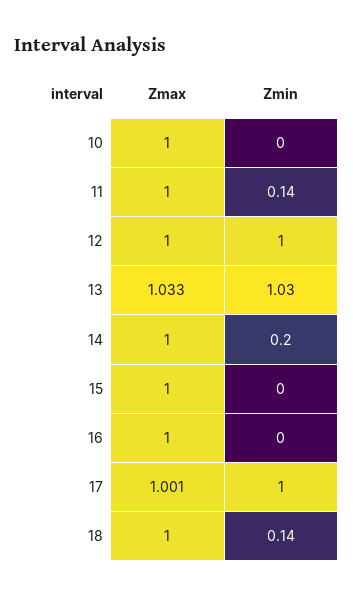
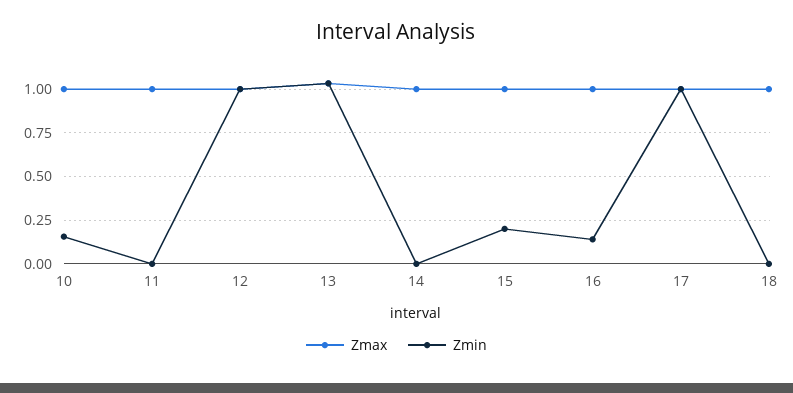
Zmin, 10: 0 -> 0.15
Zmin, 11: 0.14 -> 0
Zmin, 14: 0.2 -> 0
Zmin, 15: 0 -> 0.2
Zmin, 16: 0 -> 0.15
Zmin, 18: 0.14 -> 0

